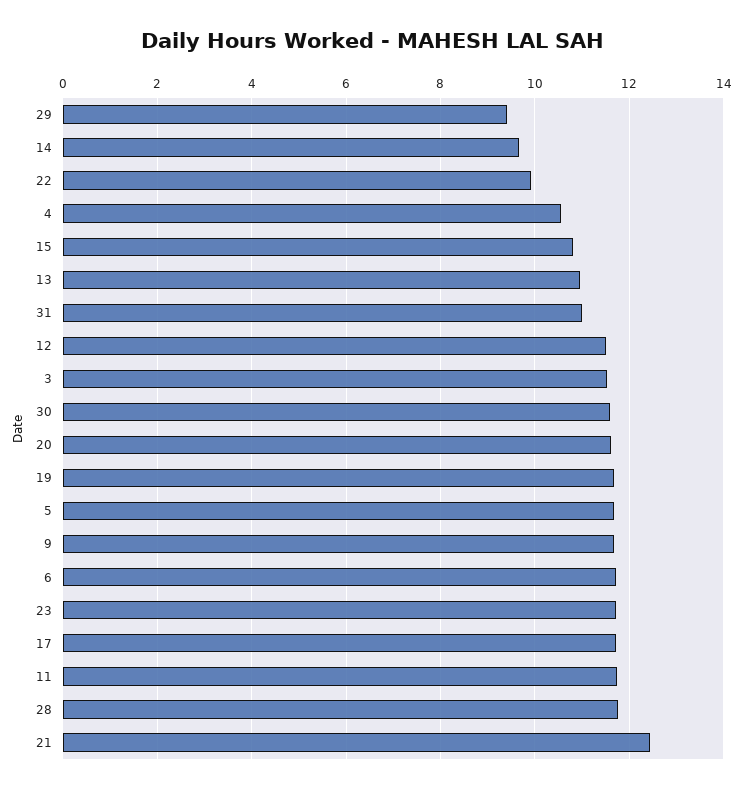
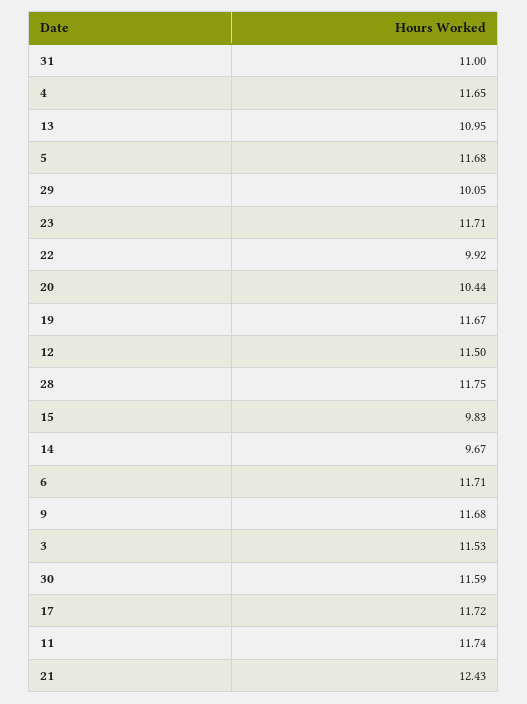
29: 9.4 -> 10.05
4: 10.6 -> 11.65
15: 10.8 -> 9.83
20: 11.6 -> 10.44

